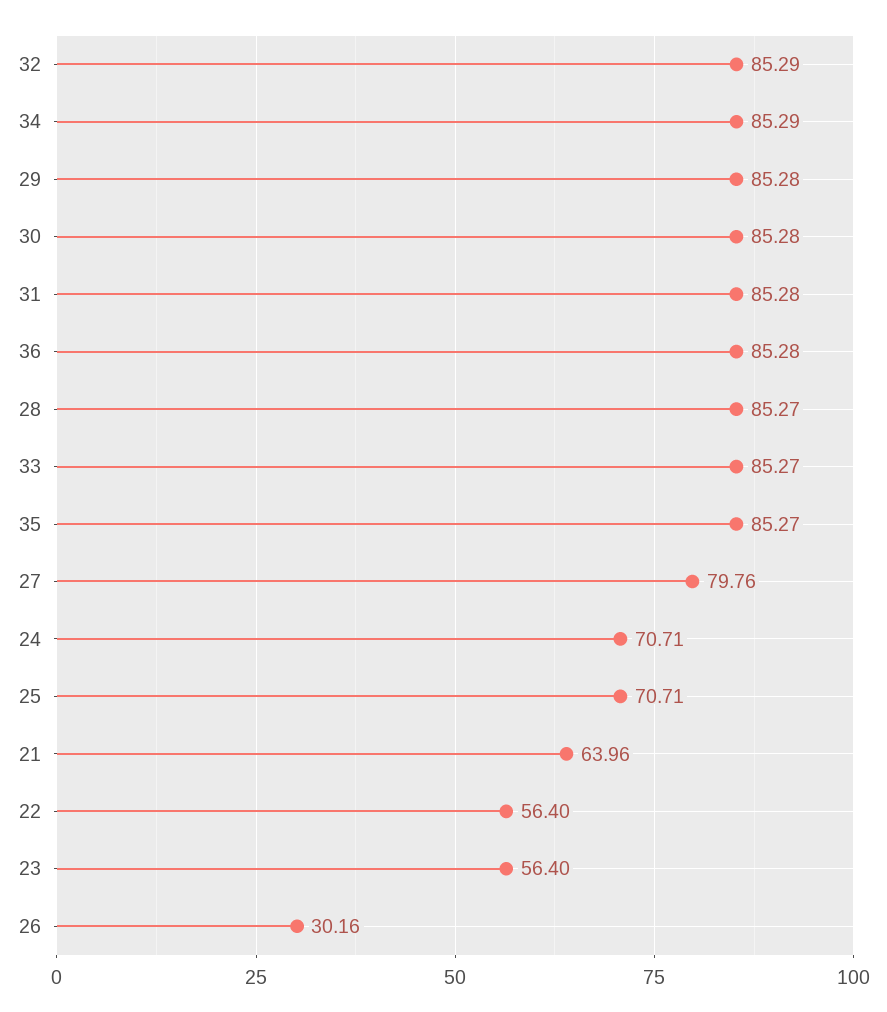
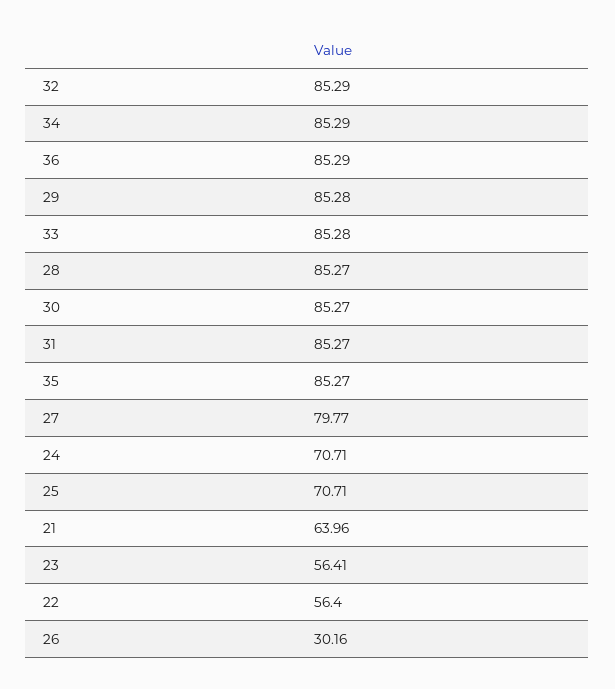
30: 85.28 -> 85.27
31: 85.28 -> 85.27
36: 85.28 -> 85.29
33: 85.27 -> 85.28
27: 79.76 -> 79.77
23: 56.4 -> 56.41

